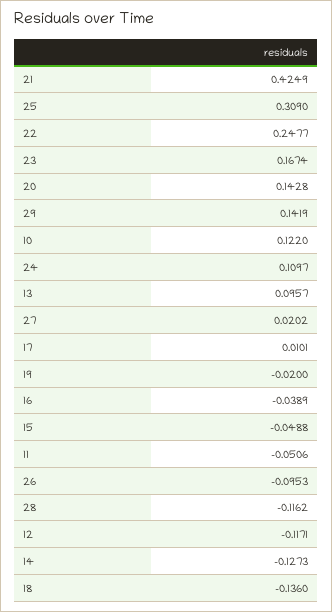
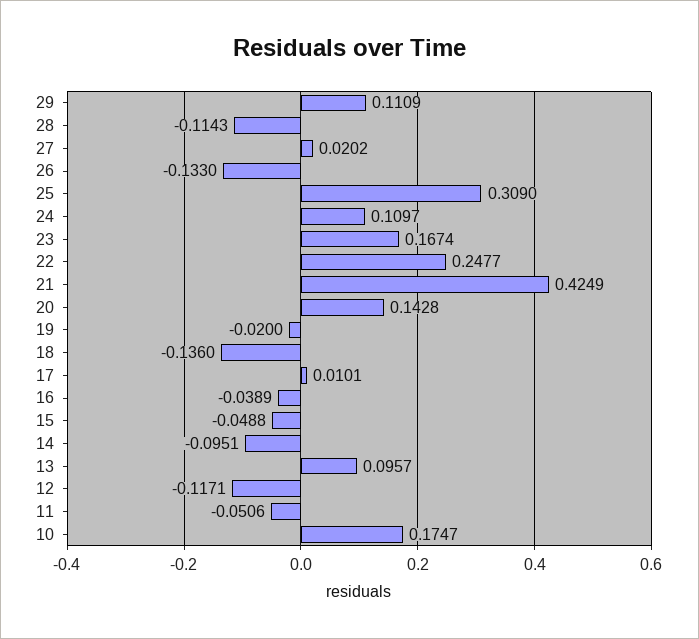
29: 0.1419 -> 0.1109
10: 0.122 -> 0.1747
26: -0.0953 -> -0.133
28: -0.1162 -> -0.1143
14: -0.1273 -> -0.0951

